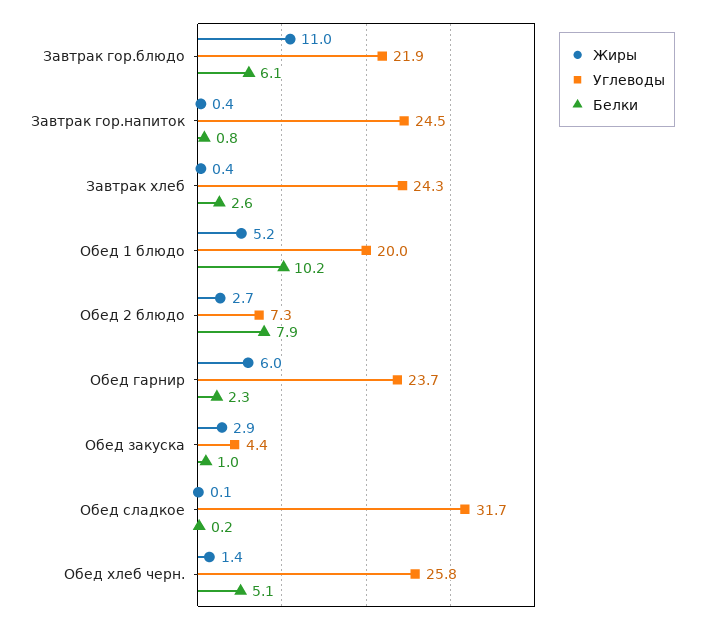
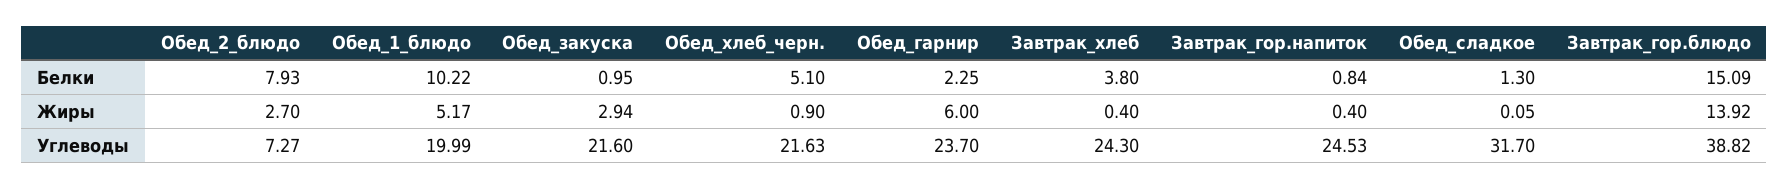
Жиры, Завтрак гор.блюдо: 11 -> 13.92
Углеводы, Завтрак гор.блюдо: 21.9 -> 38.82
Белки, Завтрак гор.блюдо: 6.1 -> 15.09
Белки, Завтрак хлеб: 2.6 -> 3.8
Углеводы, Обед закуска: 4.4 -> 21.6
Белки, Обед сладкое: 0.2 -> 1.3
Жиры, Обед хлеб черн.: 1.4 -> 0.9
Углеводы, Обед хлеб черн.: 25.8 -> 21.63

